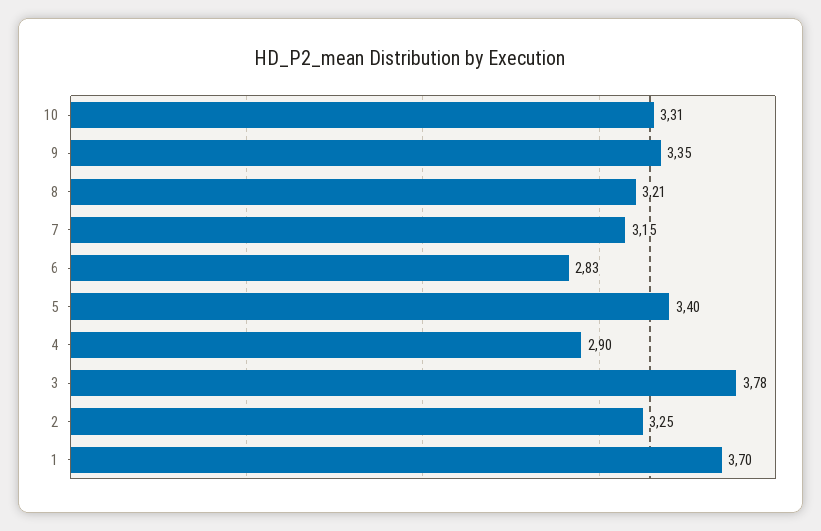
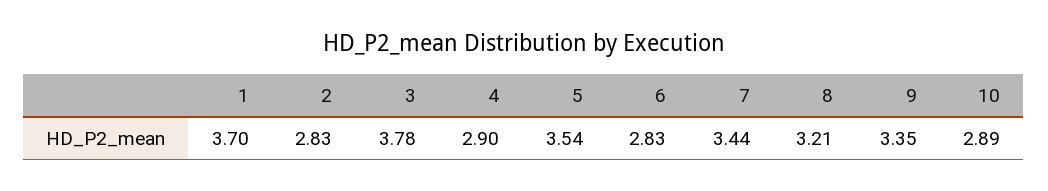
10: 3.31 -> 2.89
7: 3.15 -> 3.44
5: 3.4 -> 3.54
2: 3.25 -> 2.83

